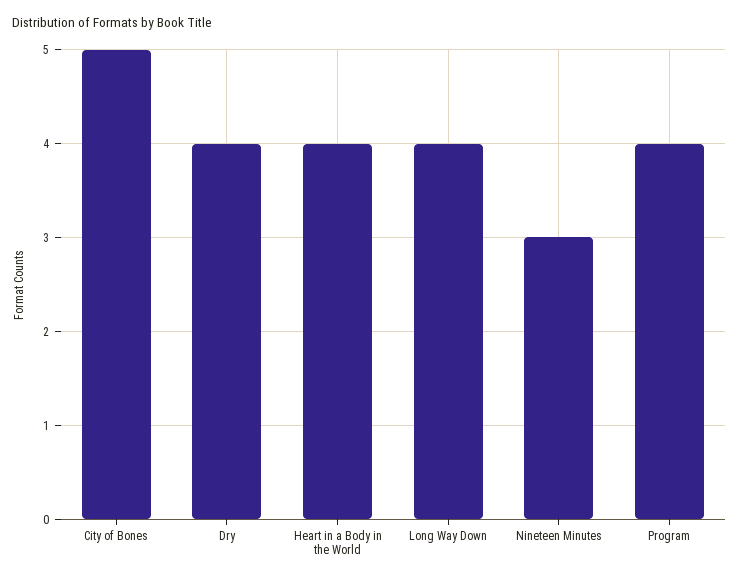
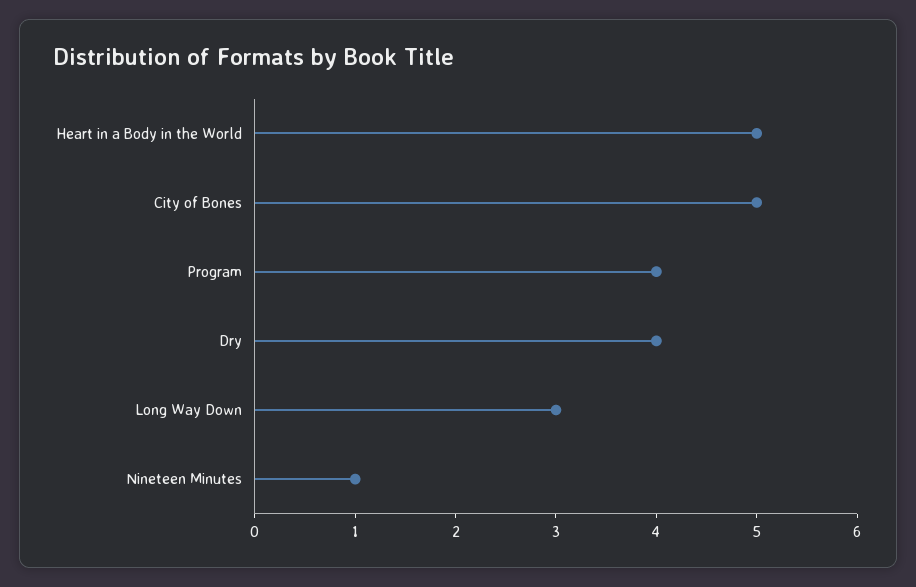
Heart in a Body in the World: 4 -> 5
Long Way Down: 4 -> 3
Nineteen Minutes: 3 -> 1

